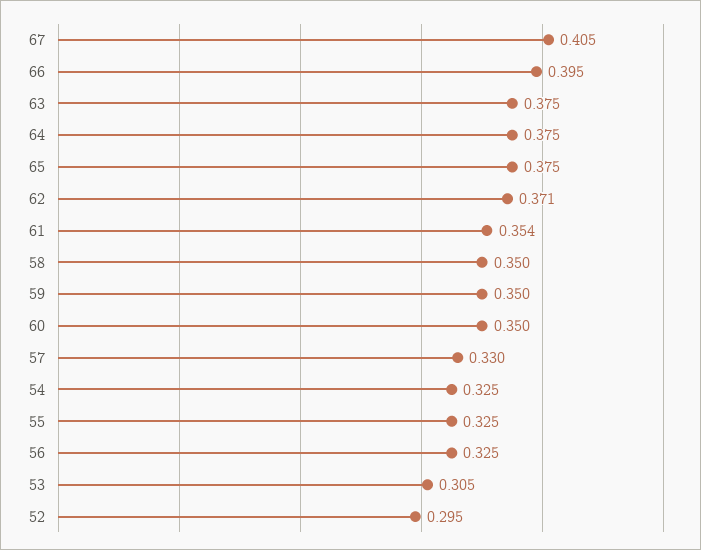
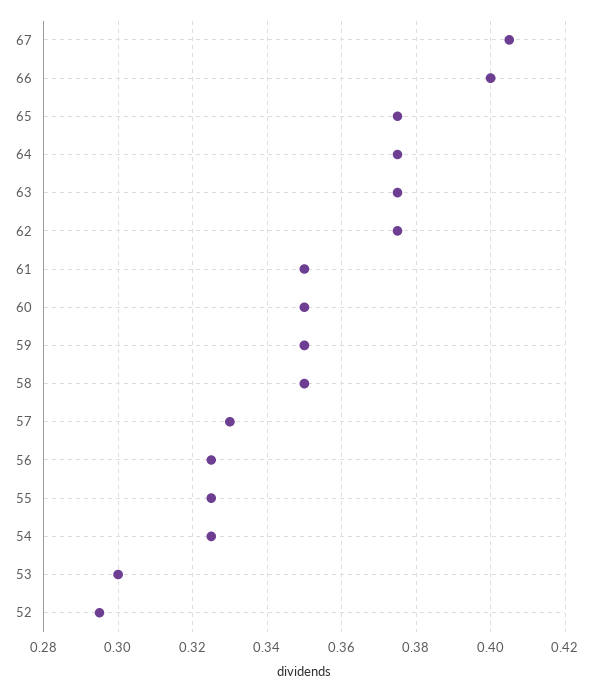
66: 0.395 -> 0.4
62: 0.371 -> 0.375
61: 0.354 -> 0.35
53: 0.305 -> 0.3

